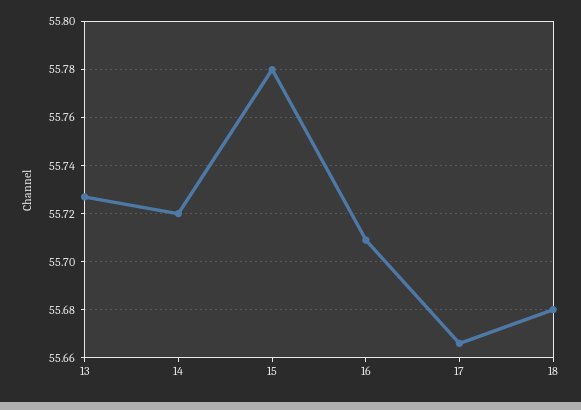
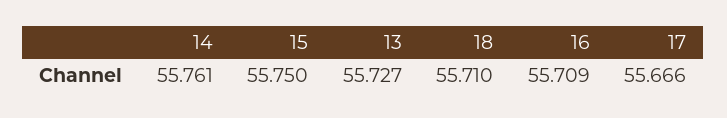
14: 55.72 -> 55.761
15: 55.78 -> 55.75
18: 55.68 -> 55.71

